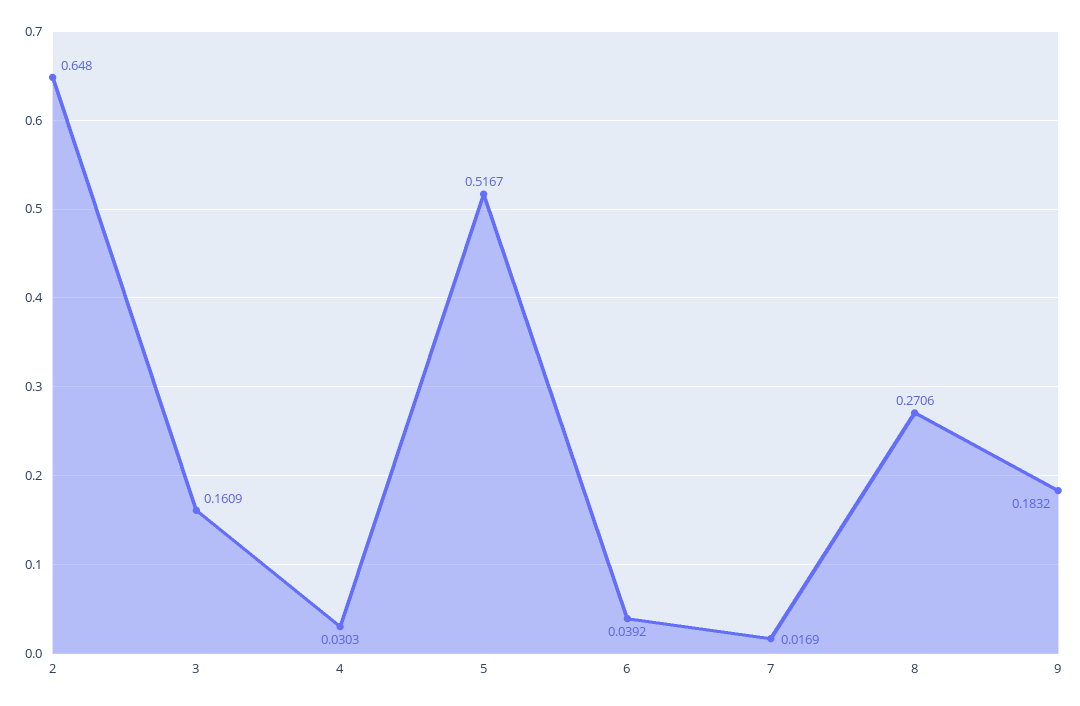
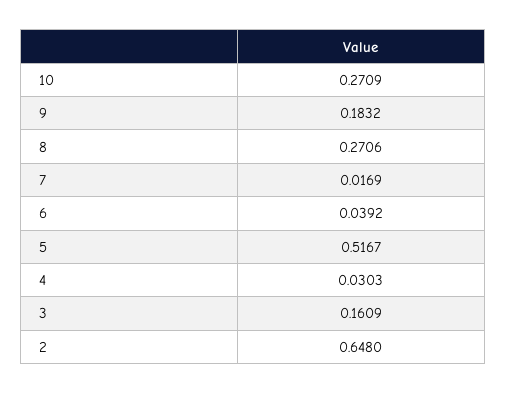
10: none -> 0.2709

